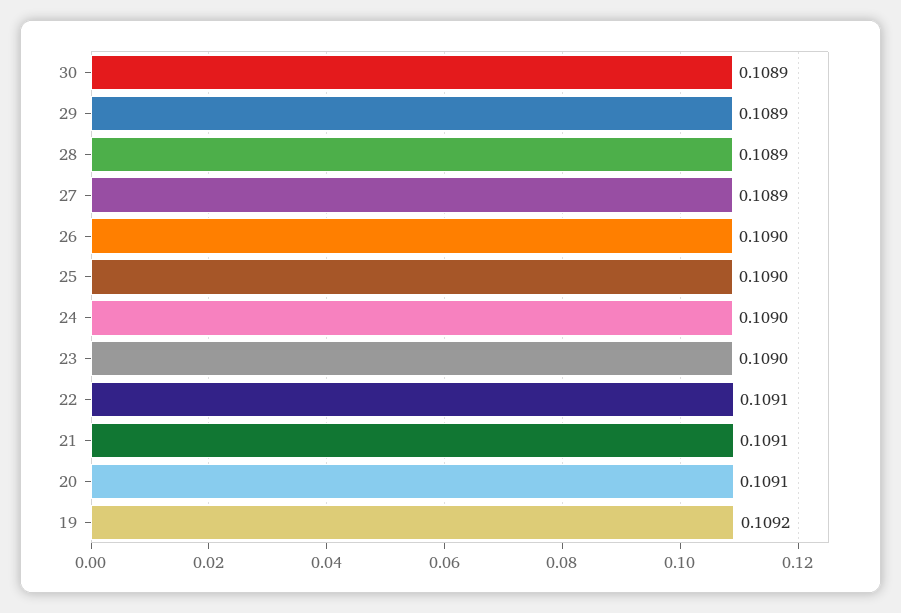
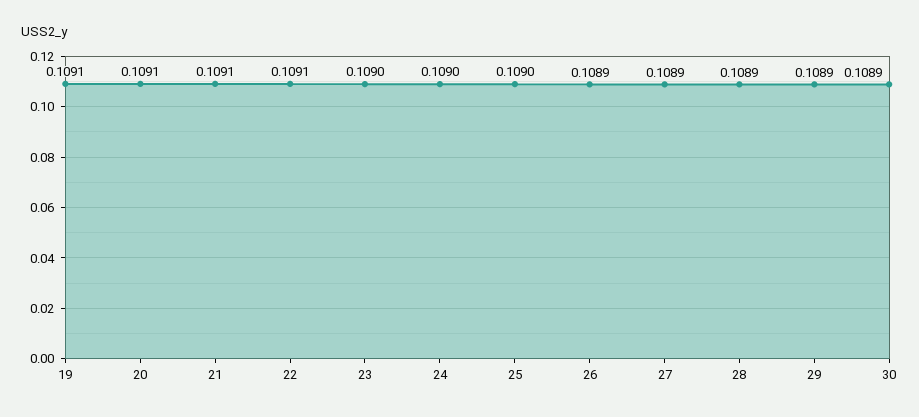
26: 0.109 -> 0.1089
19: 0.1092 -> 0.1091

